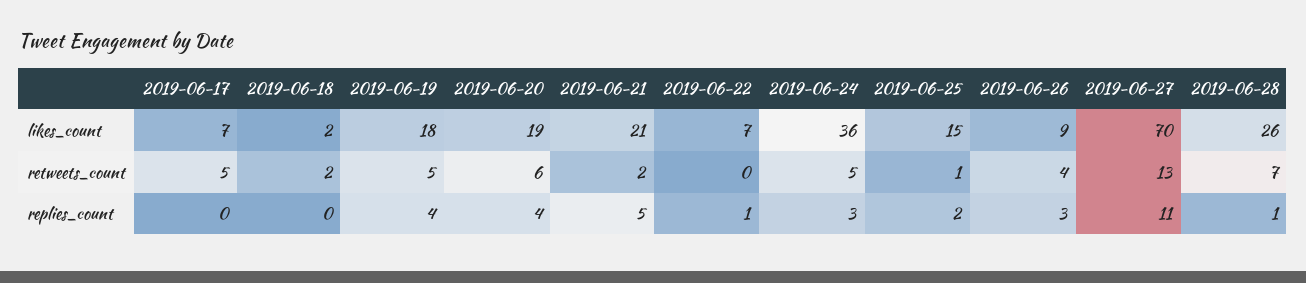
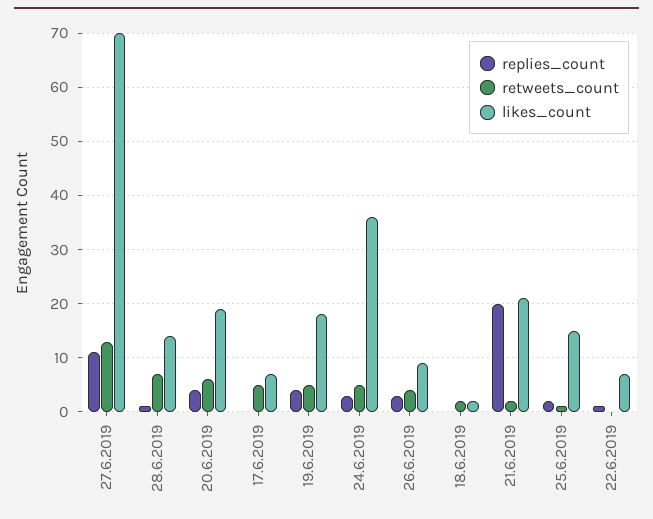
likes_count, 2019-06-28: 26 -> 15
replies_count, 2019-06-21: 5 -> 20

